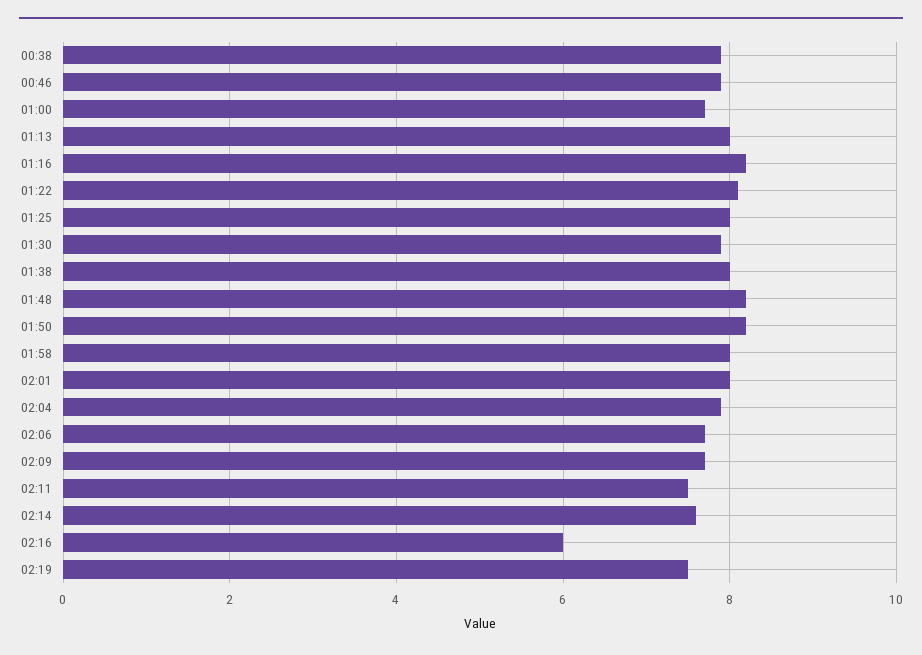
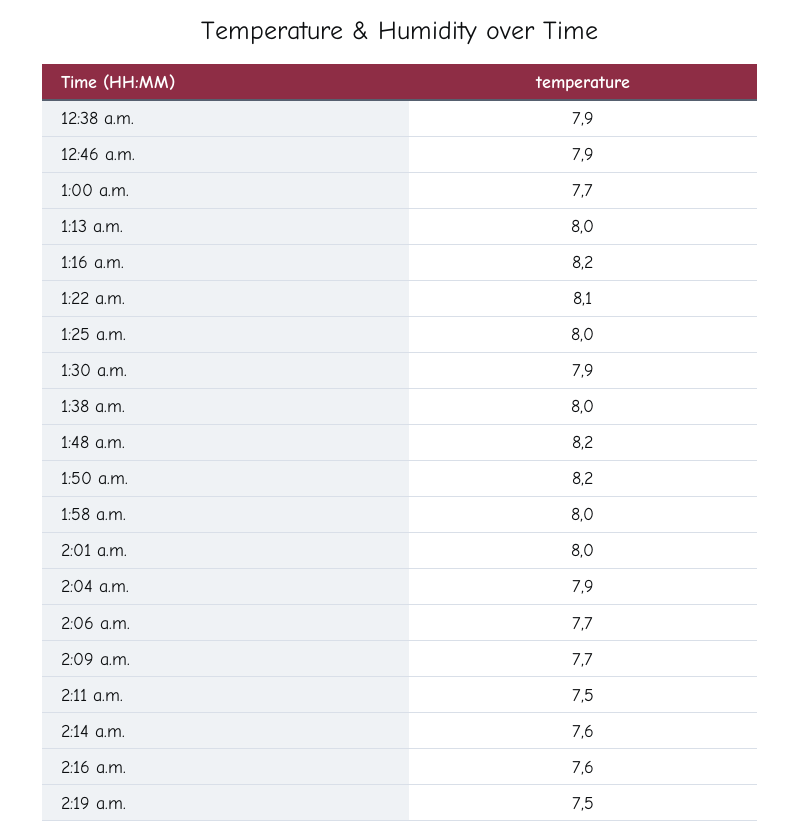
02:16: 6 -> 7.6

